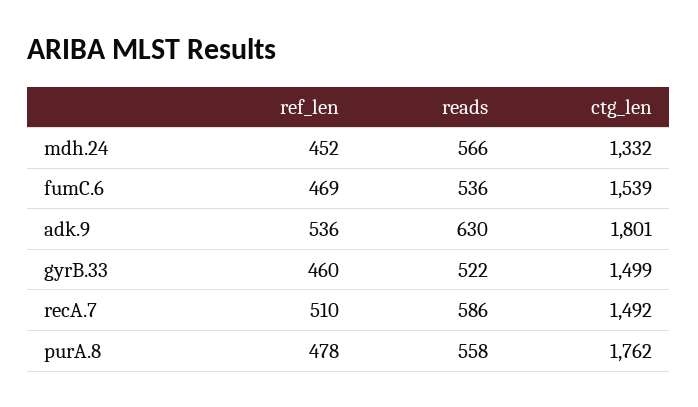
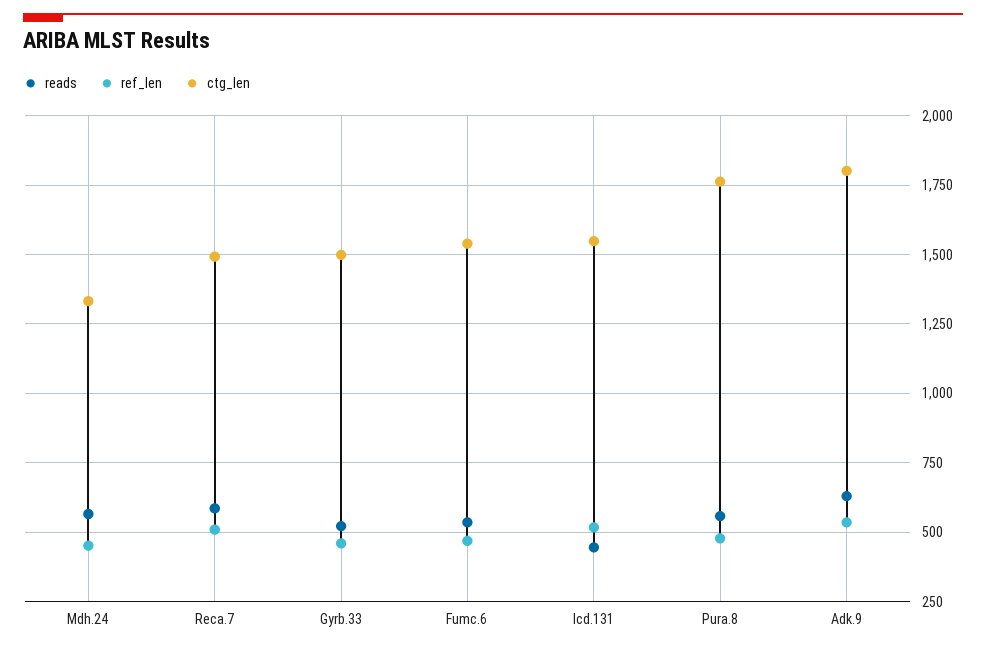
reads, Icd.131: none -> 450
ref_len, Icd.131: none -> 525
ctg_len, Icd.131: none -> 1550

